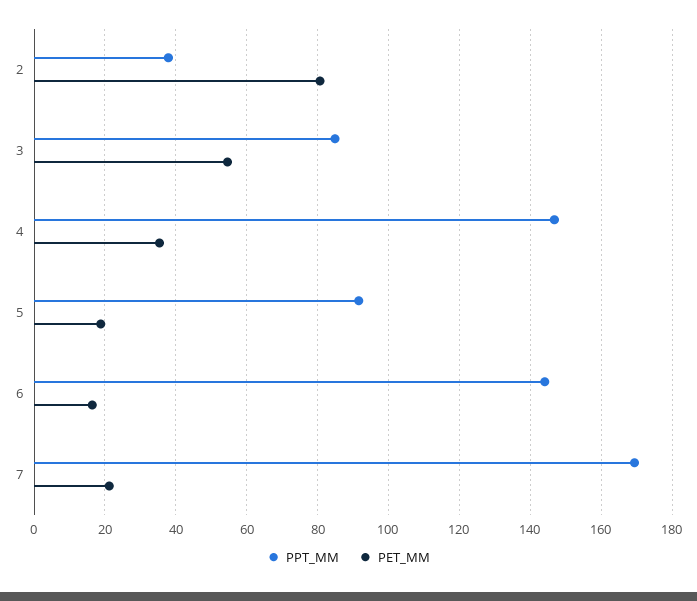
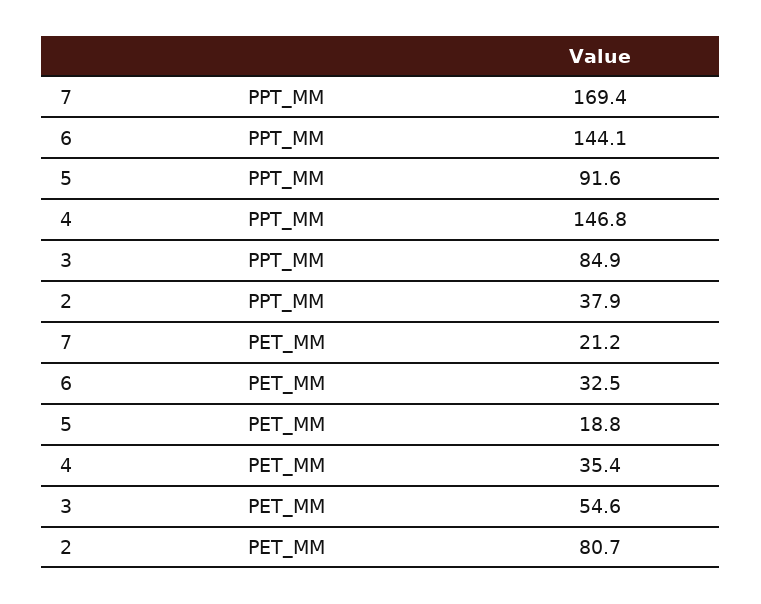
PET_MM, 6: 16 -> 32.5

